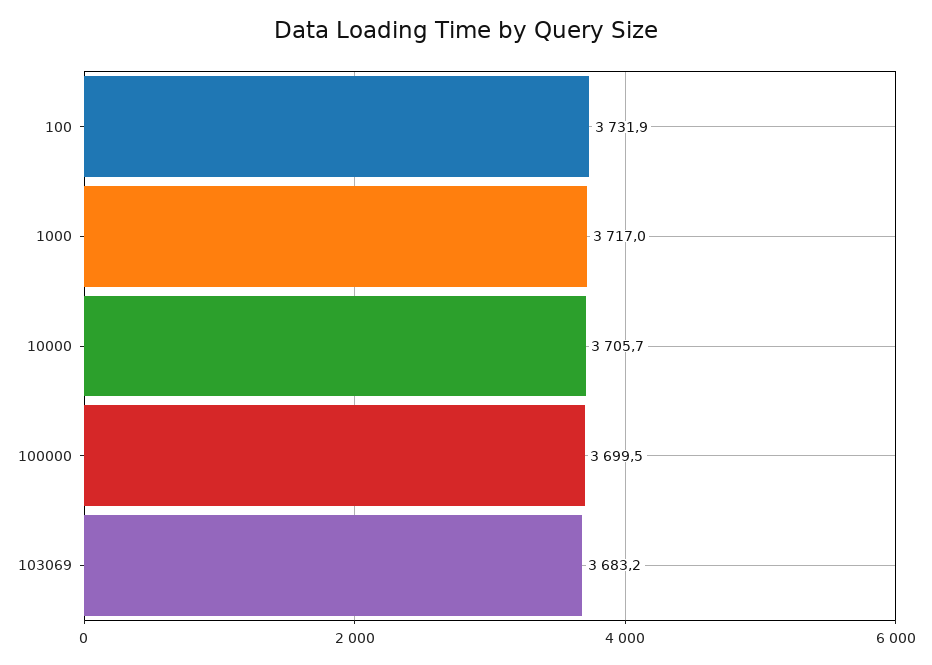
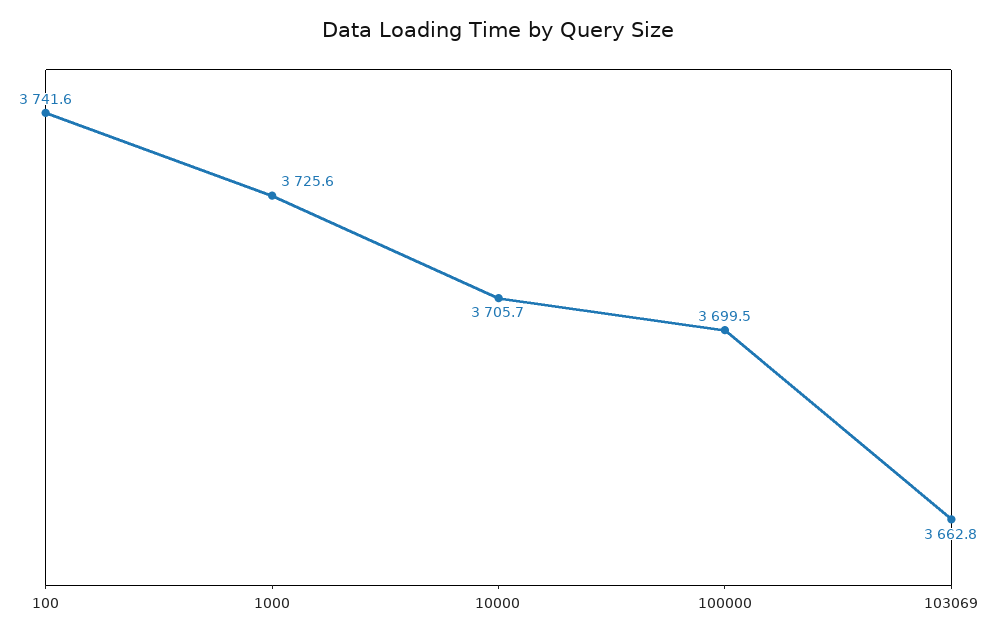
100: 3731.9 -> 3741.6
1000: 3717 -> 3725.6
103069: 3683.2 -> 3662.8

